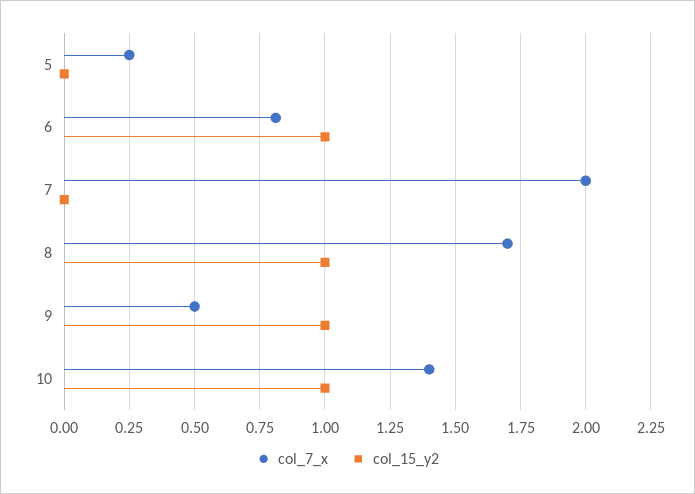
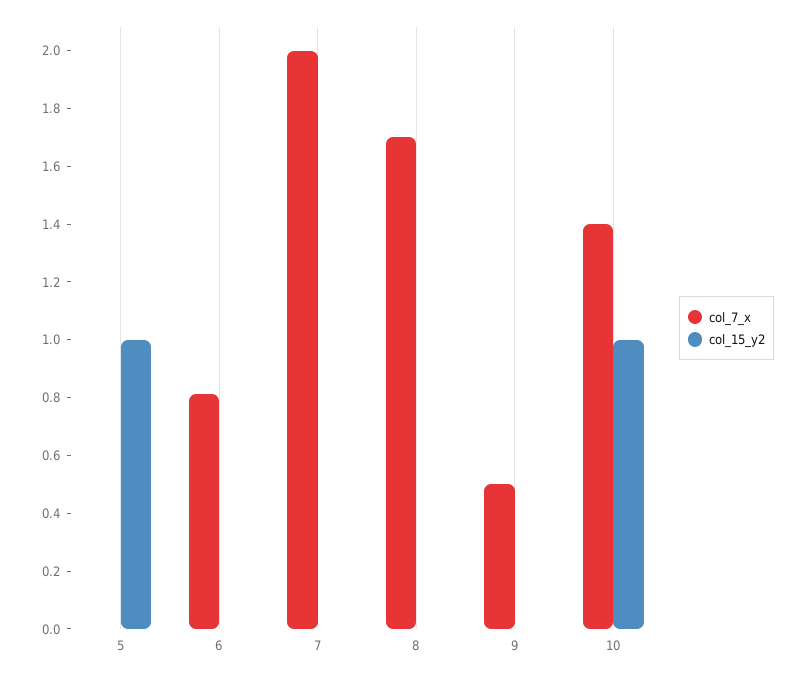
col_7_x, 5: 0.25 -> 0
col_15_y2, 5: 0 -> 1
col_15_y2, 6: 1 -> 0
col_15_y2, 8: 1 -> 0
col_15_y2, 9: 1 -> 0

